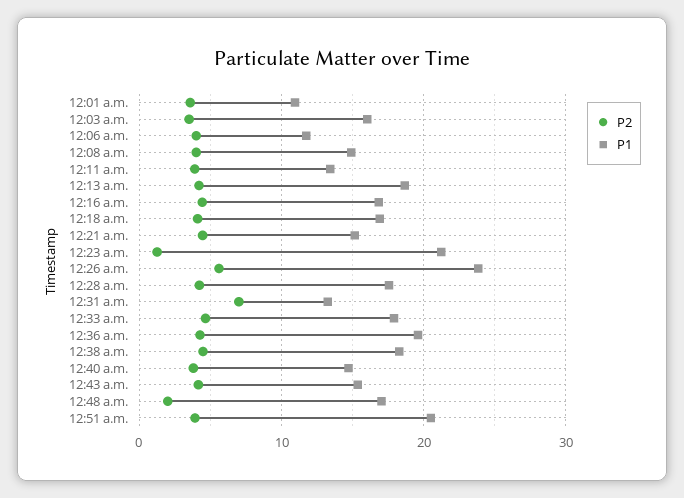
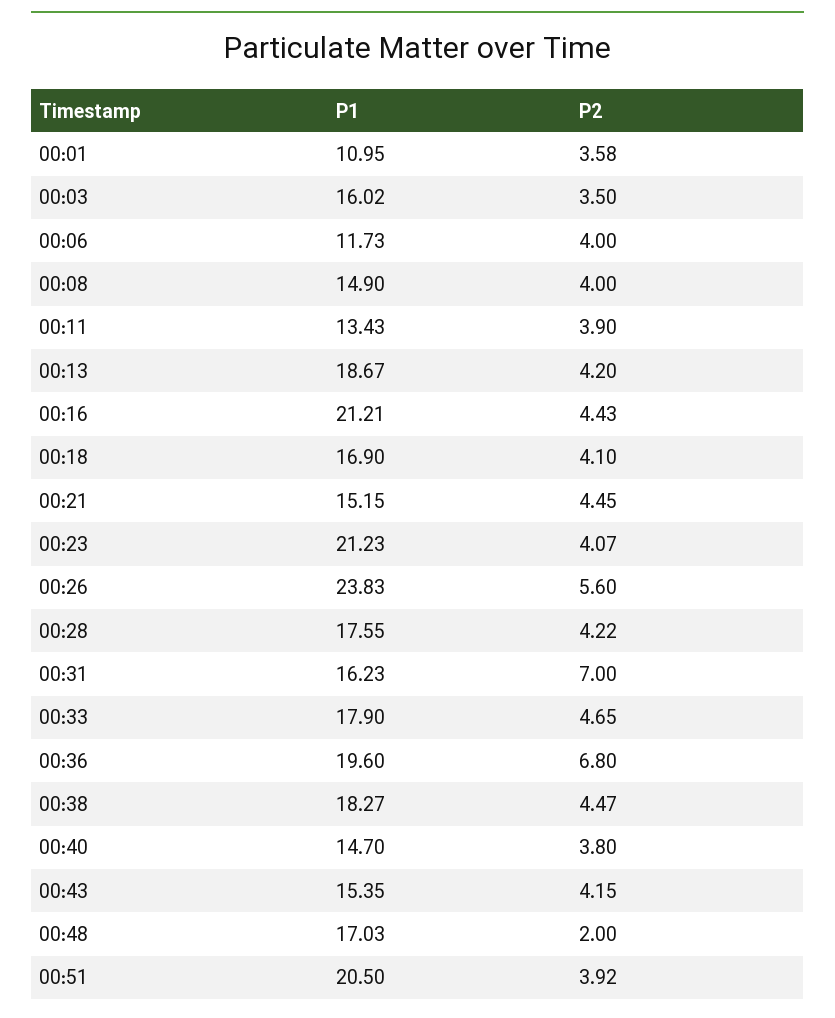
P1, 12:16 a.m.: 17 -> 21.21
P2, 12:23 a.m.: 1 -> 4.07
P1, 12:31 a.m.: 13 -> 16.23
P2, 12:36 a.m.: 4 -> 6.8

